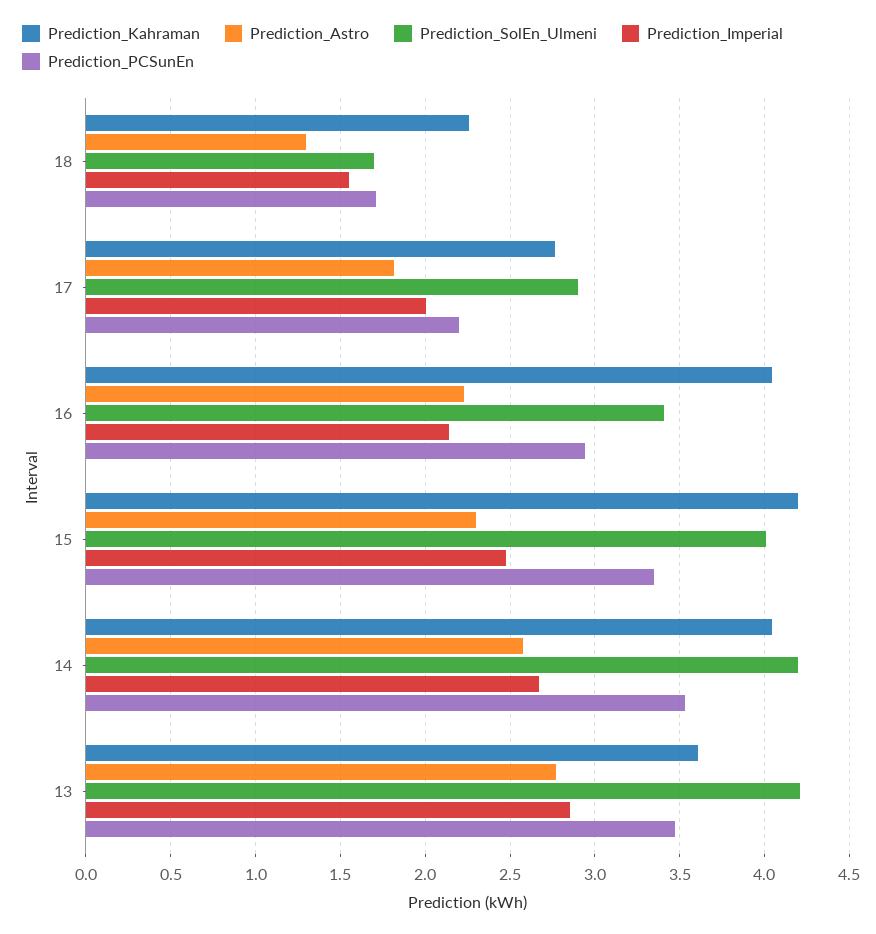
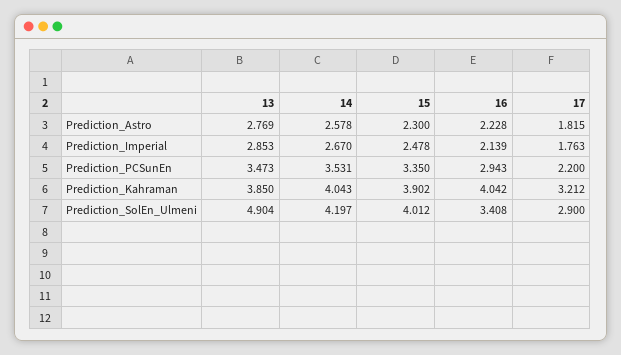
Prediction_Kahraman, 18: 2.25 -> none
Prediction_Astro, 18: 1.3 -> none
Prediction_SolEn_Ulmeni, 18: 1.7 -> none
Prediction_Imperial, 18: 1.55 -> none
Prediction_PCSunEn, 18: 1.7 -> none
Prediction_Kahraman, 17: 2.75 -> 3.212
Prediction_Imperial, 17: 2 -> 1.763
Prediction_Kahraman, 15: 4.2 -> 3.902
Prediction_Kahraman, 13: 3.6 -> 3.85
Prediction_SolEn_Ulmeni, 13: 4.2 -> 4.904

